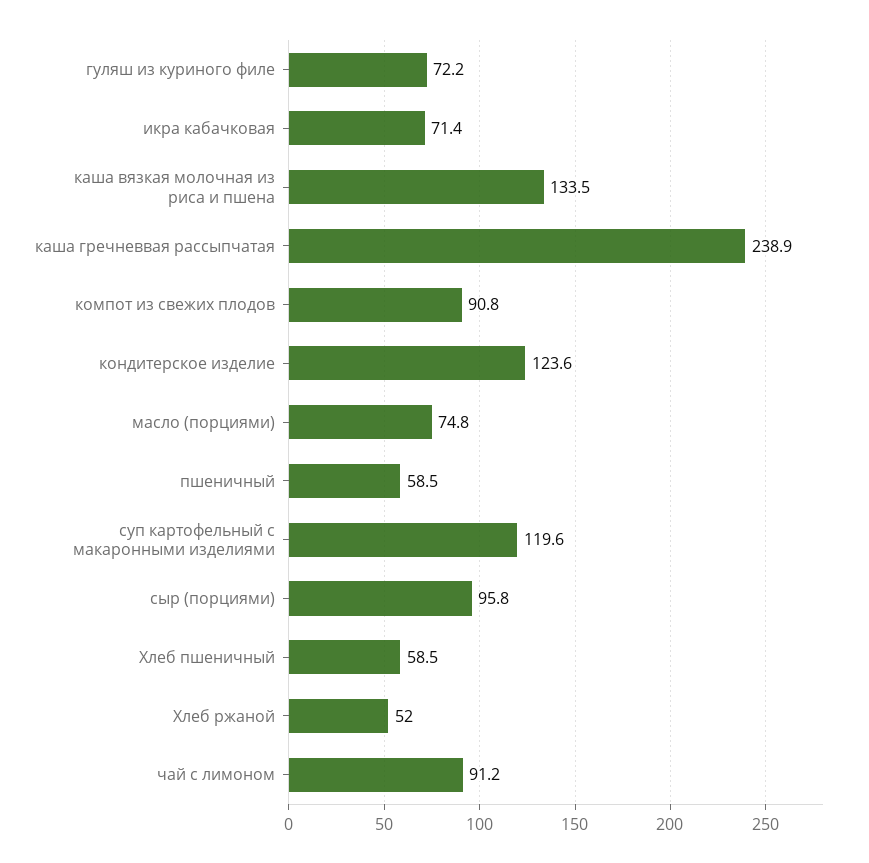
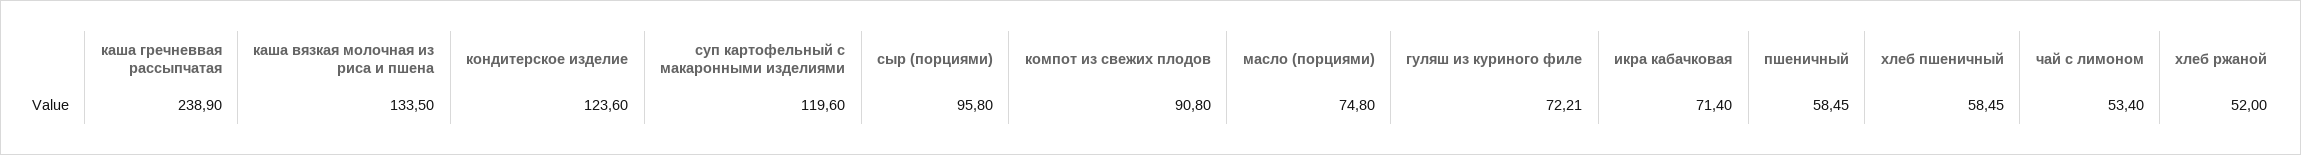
чай с лимоном: 91.2 -> 53.4

